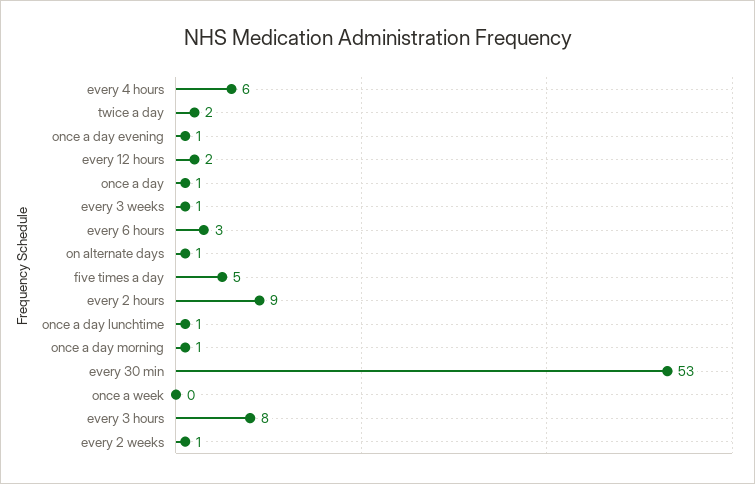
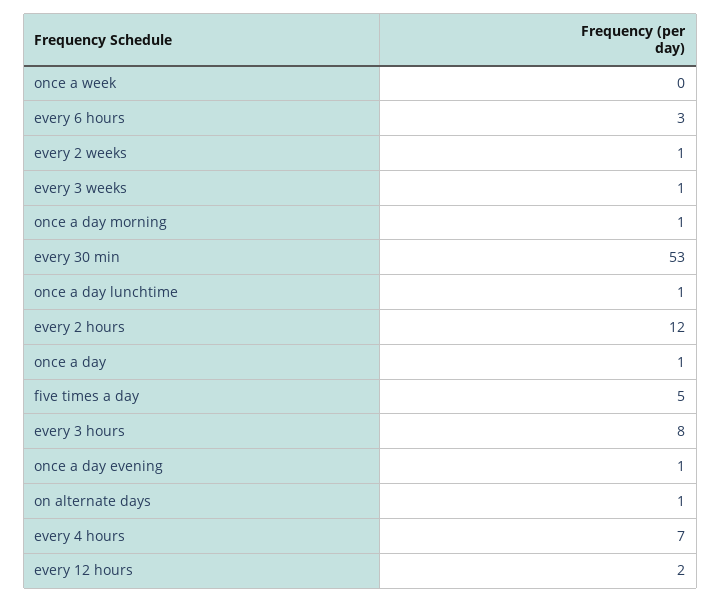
every 4 hours: 6 -> 7
twice a day: 2 -> none
every 2 hours: 9 -> 12

